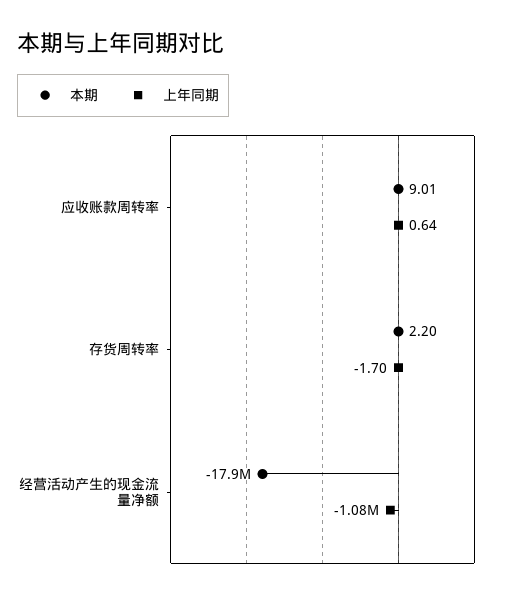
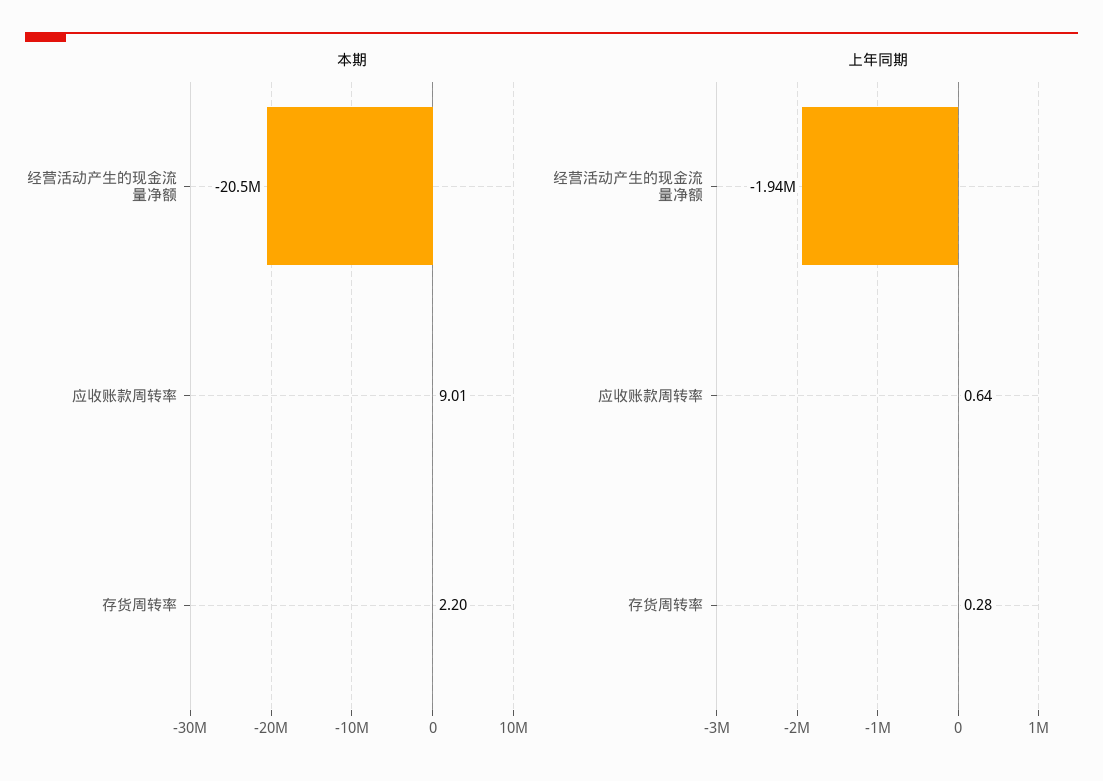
上年同期, 存货周转率: -1.7 -> 0.28
本期, 经营活动产生的现金流量净额: -17900000 -> -20500000
上年同期, 经营活动产生的现金流量净额: -1080000 -> -1940000

